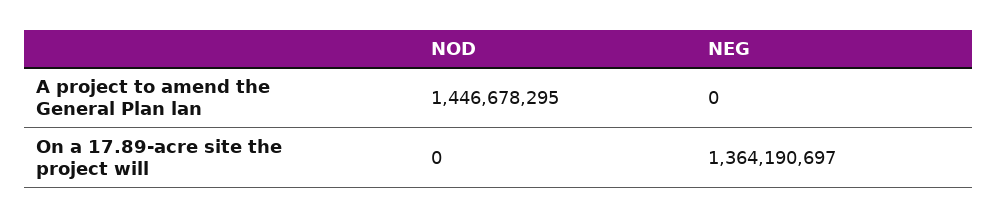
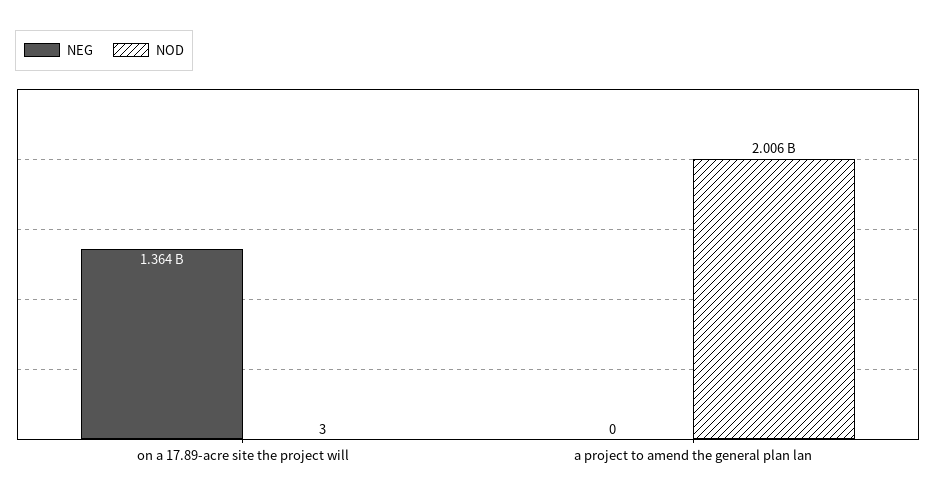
NOD, A project to amend the General Plan lan: 1446678295 -> 2006000000
NOD, On a 17.89-acre site the project will: 0 -> 3

